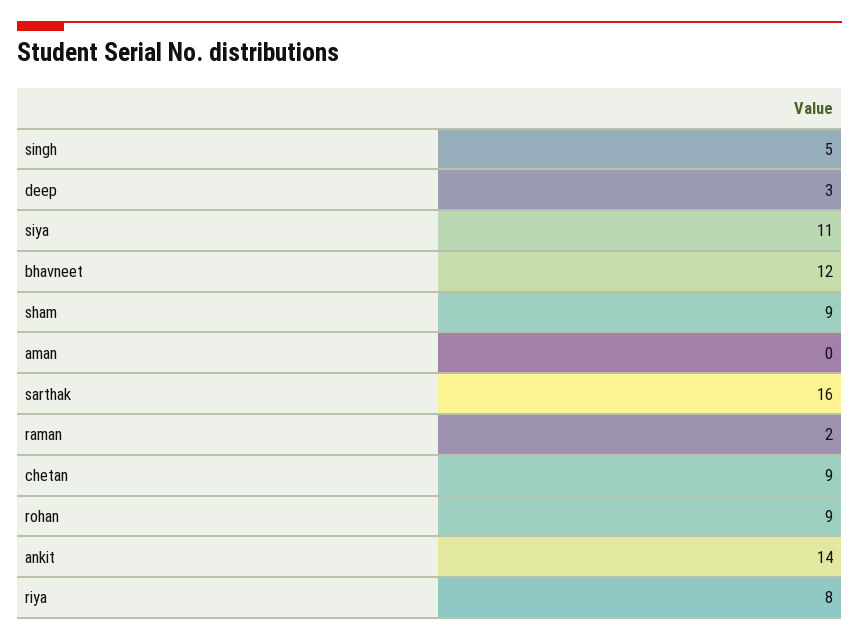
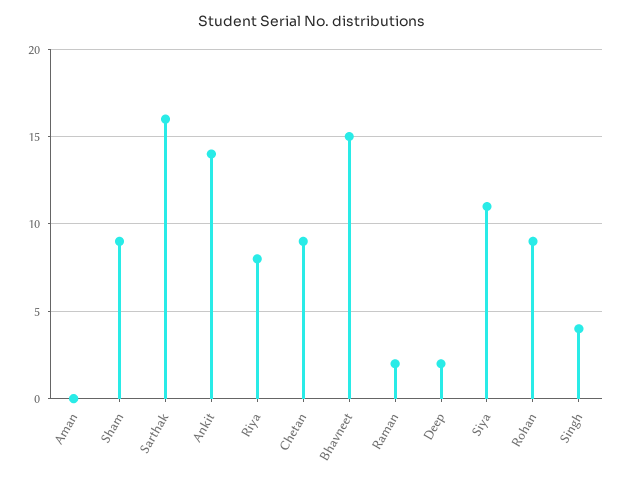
singh: 5 -> 4
deep: 3 -> 2
bhavneet: 12 -> 15

